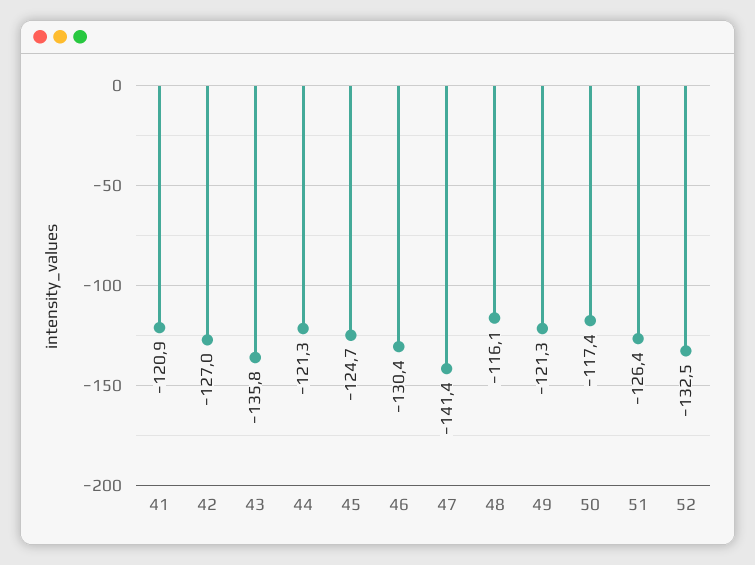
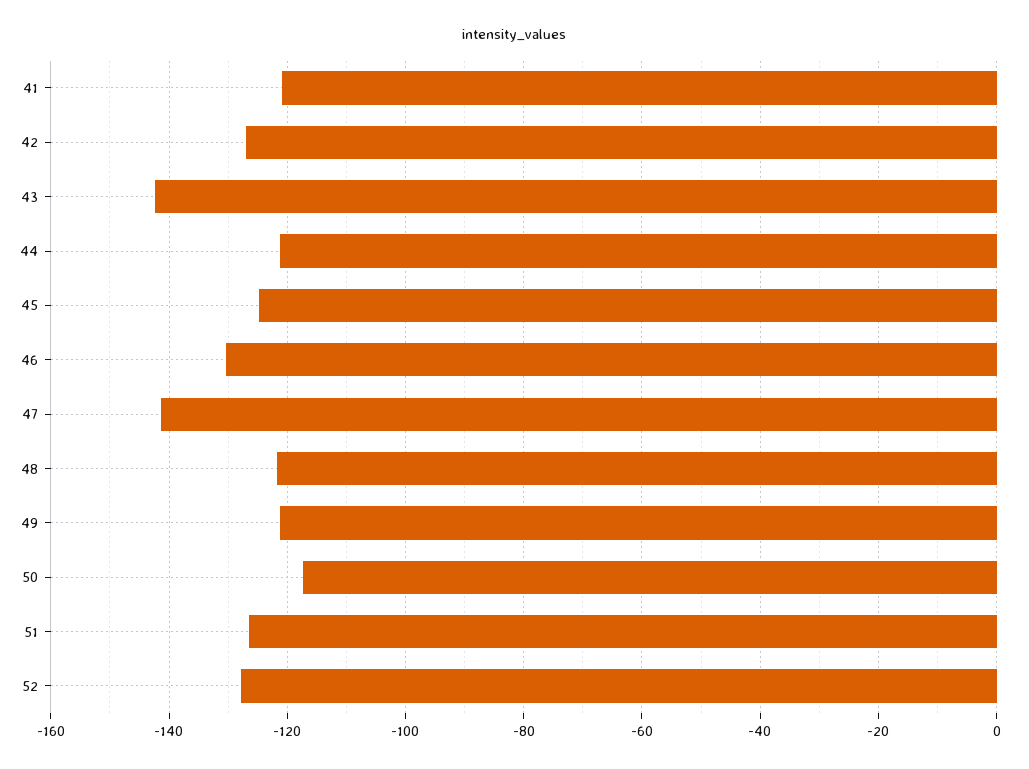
43: -135.8 -> -142
48: -116.1 -> -122
52: -132.5 -> -128

